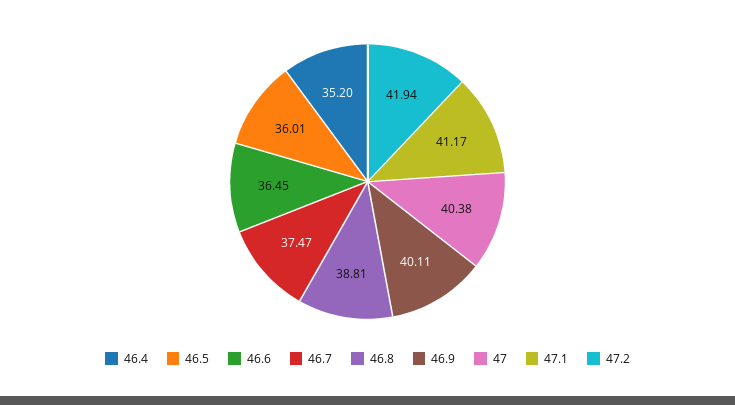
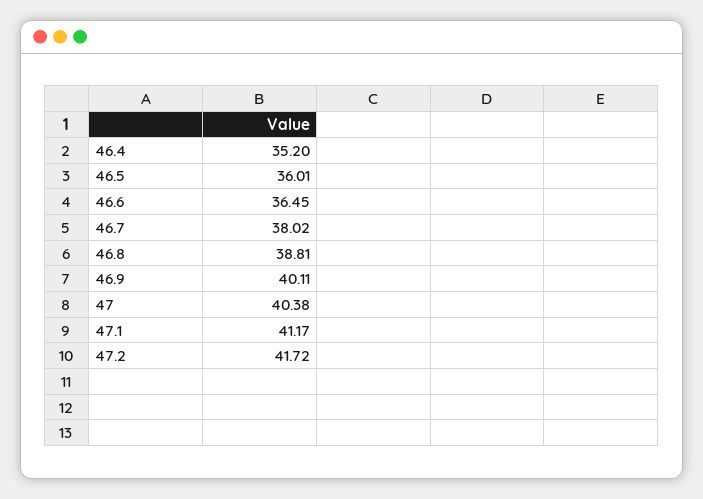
46.7: 37.47 -> 38.02
47.2: 41.94 -> 41.72

